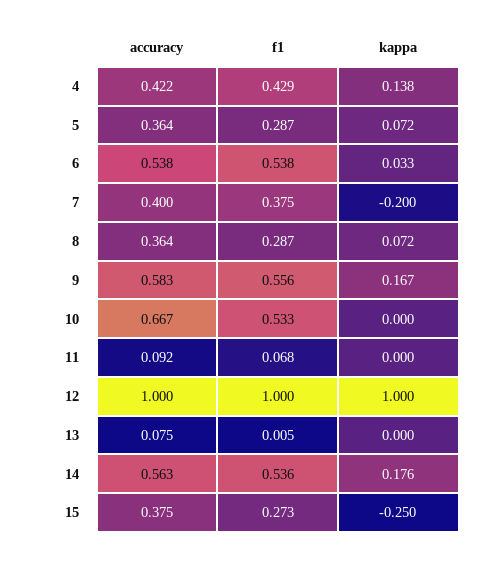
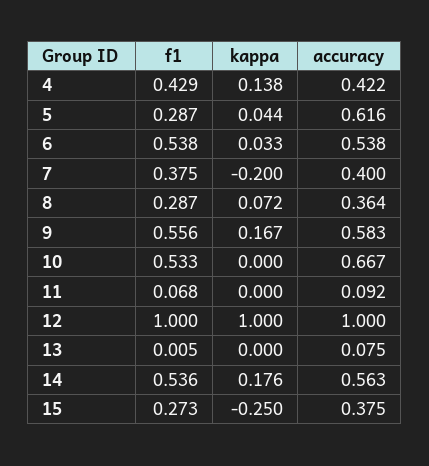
accuracy, 5: 0.364 -> 0.616
kappa, 5: 0.072 -> 0.044

